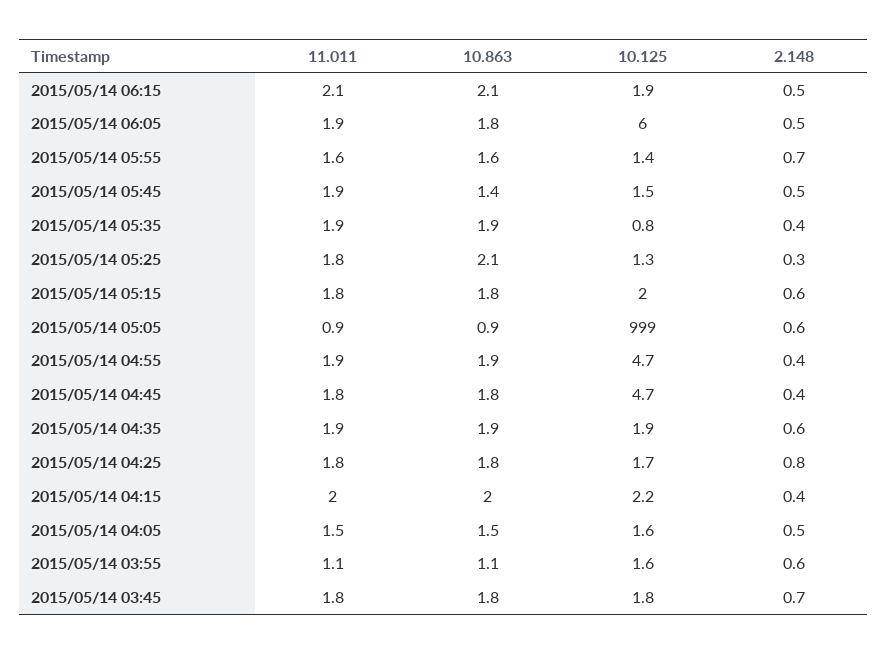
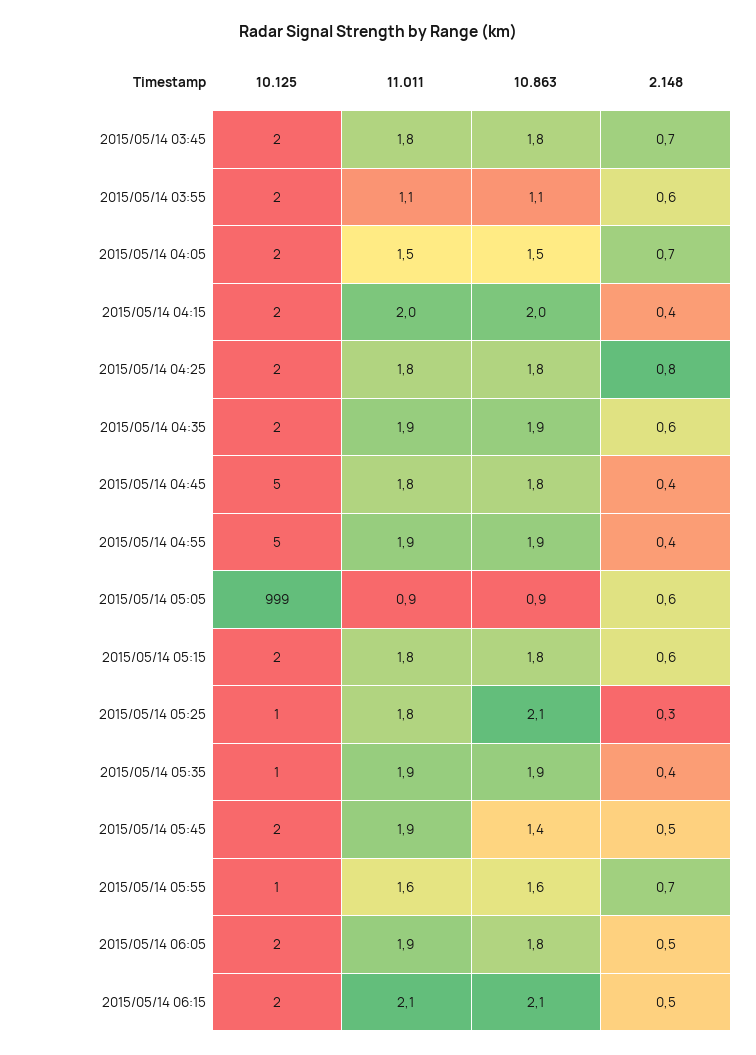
10.125, 2015/05/14 06:05: 6 -> 2
2.148, 2015/05/14 04:05: 0.5 -> 0.7

